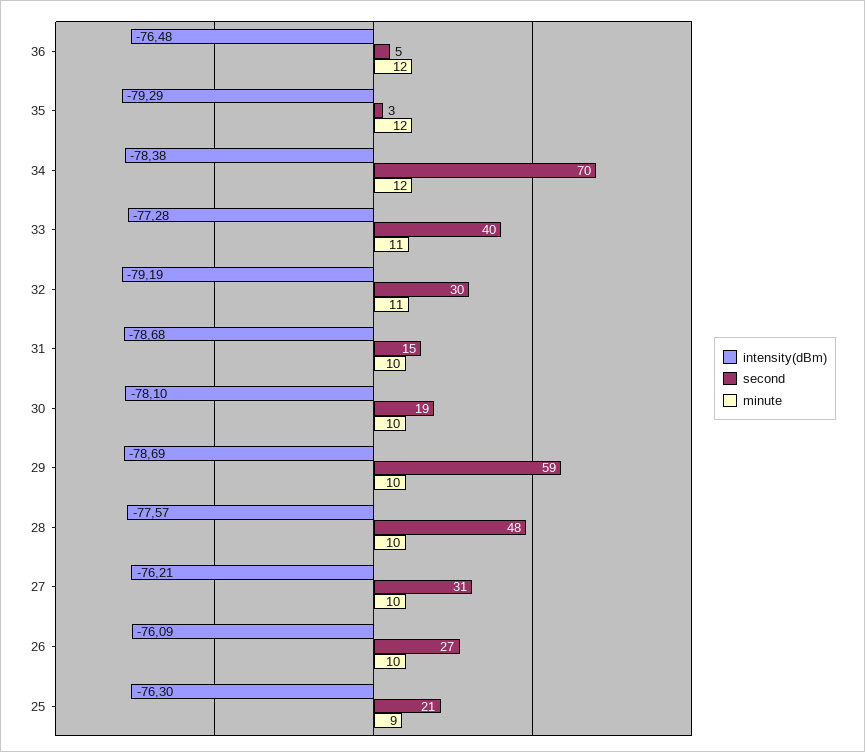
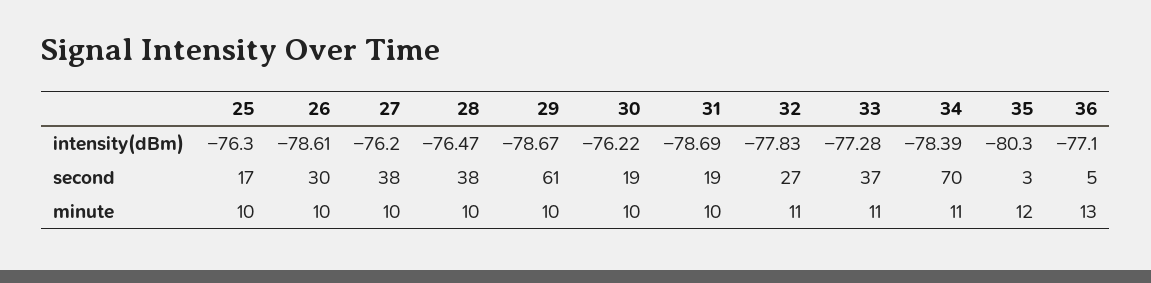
intensity(dBm), 36: -76.48 -> -77.1
minute, 36: 12 -> 13
intensity(dBm), 35: -79.29 -> -80.3
intensity(dBm), 34: -78.38 -> -78.39
minute, 34: 12 -> 11
second, 33: 40 -> 37
intensity(dBm), 32: -79.19 -> -77.83
second, 32: 30 -> 27
intensity(dBm), 31: -78.68 -> -78.69
second, 31: 15 -> 19
intensity(dBm), 30: -78.1 -> -76.22
intensity(dBm), 29: -78.69 -> -78.67
second, 29: 59 -> 61
intensity(dBm), 28: -77.57 -> -76.47
second, 28: 48 -> 38
intensity(dBm), 27: -76.21 -> -76.2
second, 27: 31 -> 38
intensity(dBm), 26: -76.09 -> -78.61
second, 26: 27 -> 30
second, 25: 21 -> 17
minute, 25: 9 -> 10

